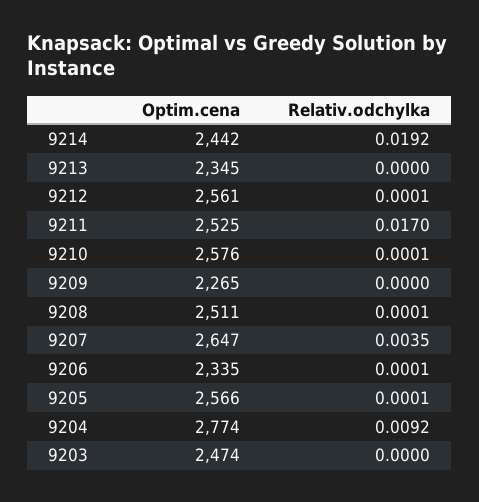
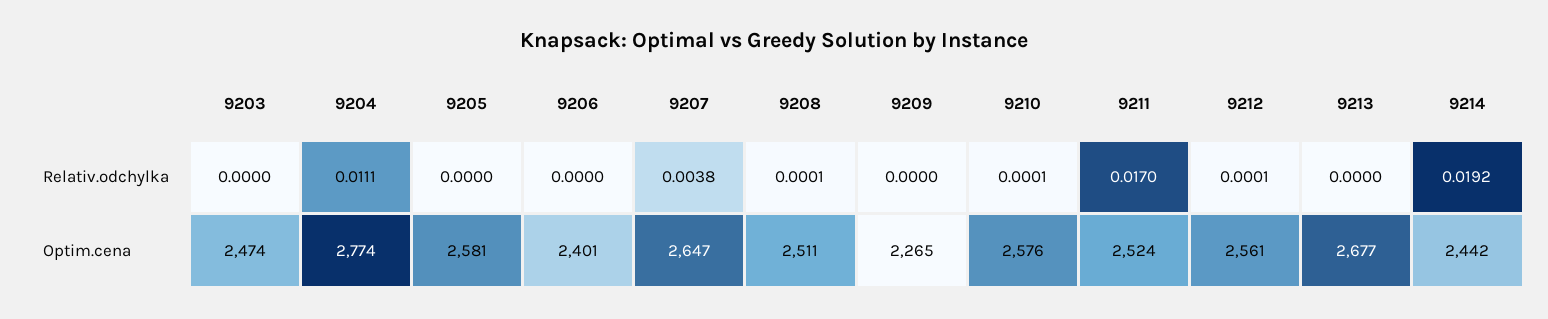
Optim.cena, 9213: 2345 -> 2677
Optim.cena, 9211: 2525 -> 2524
Relativ.odchylka, 9207: 0.0035 -> 0.0038
Optim.cena, 9206: 2335 -> 2401
Relativ.odchylka, 9206: 0.0001 -> 0
Optim.cena, 9205: 2566 -> 2581
Relativ.odchylka, 9205: 0.0001 -> 0
Relativ.odchylka, 9204: 0.0092 -> 0.0111

